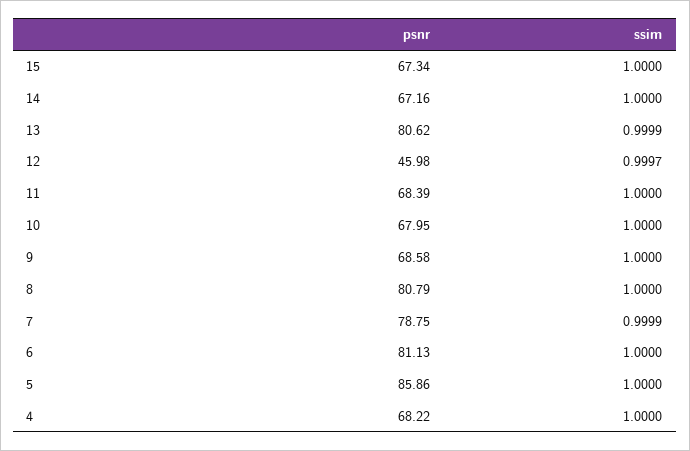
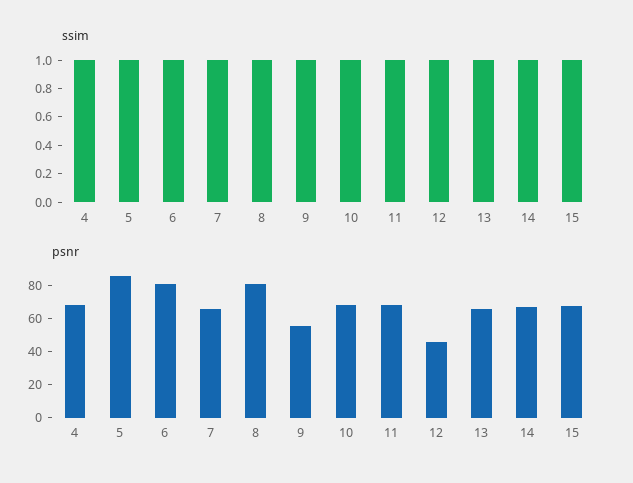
psnr, 13: 80.62 -> 65
psnr, 9: 68.58 -> 55
psnr, 7: 78.75 -> 65

